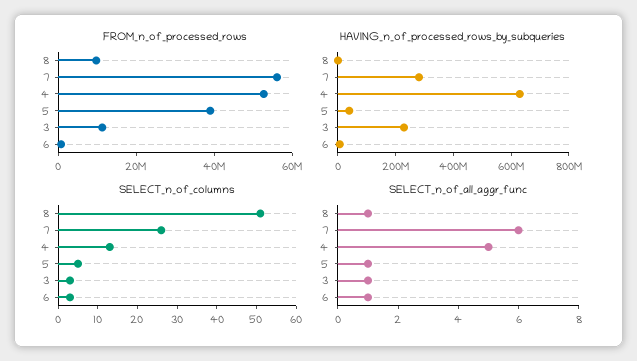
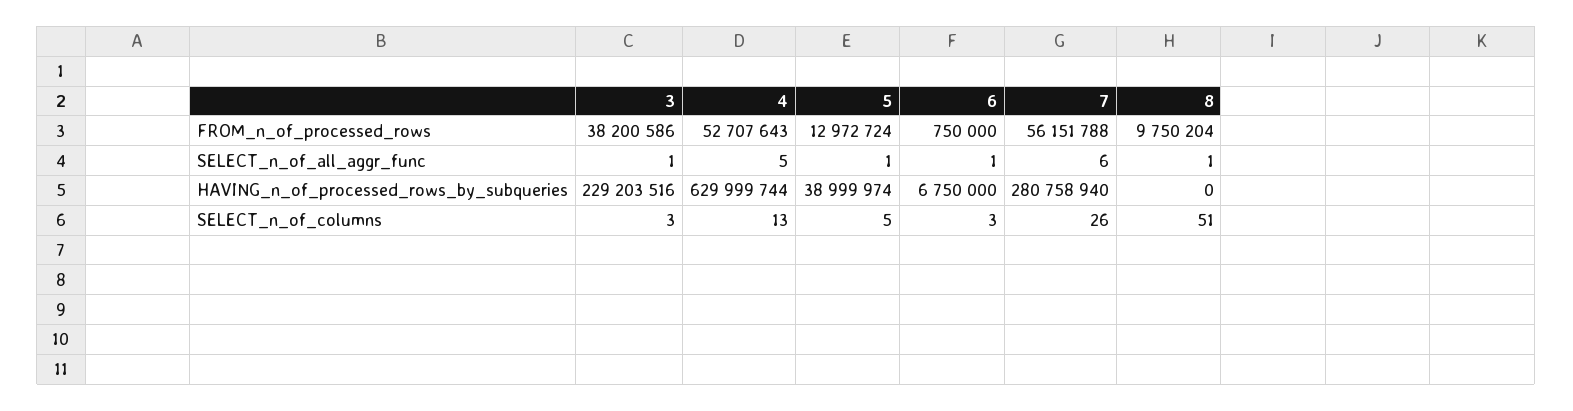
FROM_n_of_processed_rows, 5: 40000000 -> 12972724
FROM_n_of_processed_rows, 3: 10000000 -> 38200586

